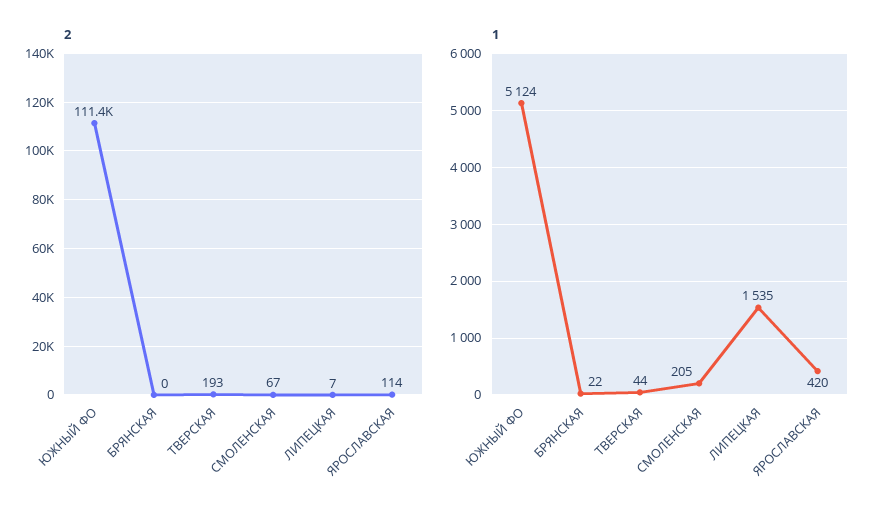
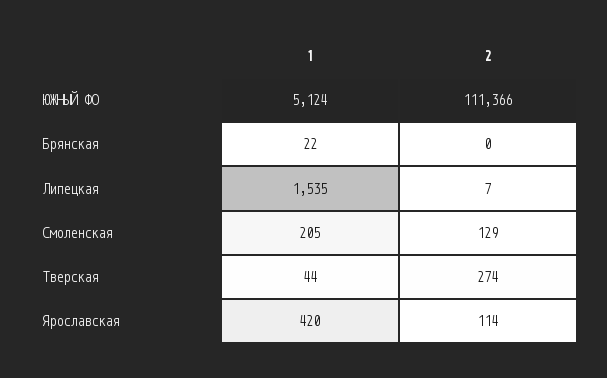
2, ТВЕРСКАЯ: 193 -> 274
2, СМОЛЕНСКАЯ: 67 -> 129

